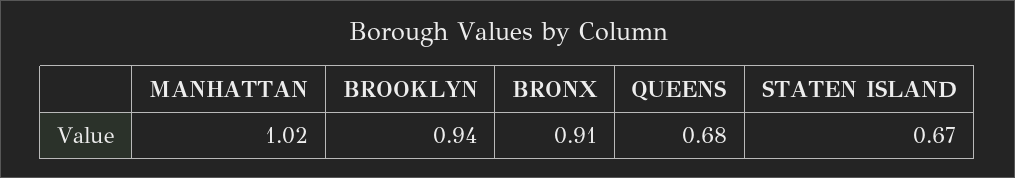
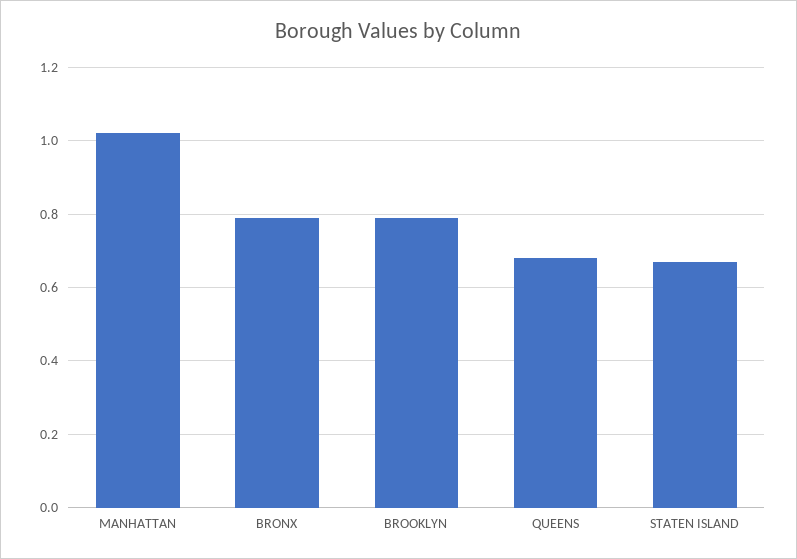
BROOKLYN: 0.94 -> 0.8
BRONX: 0.91 -> 0.8

